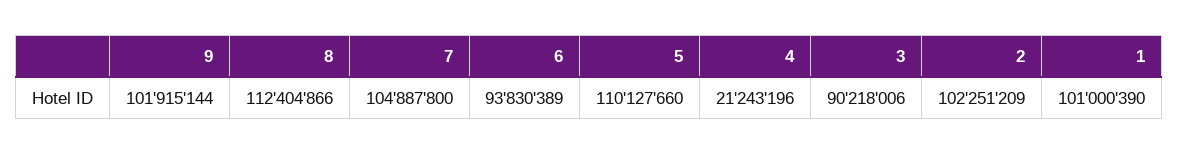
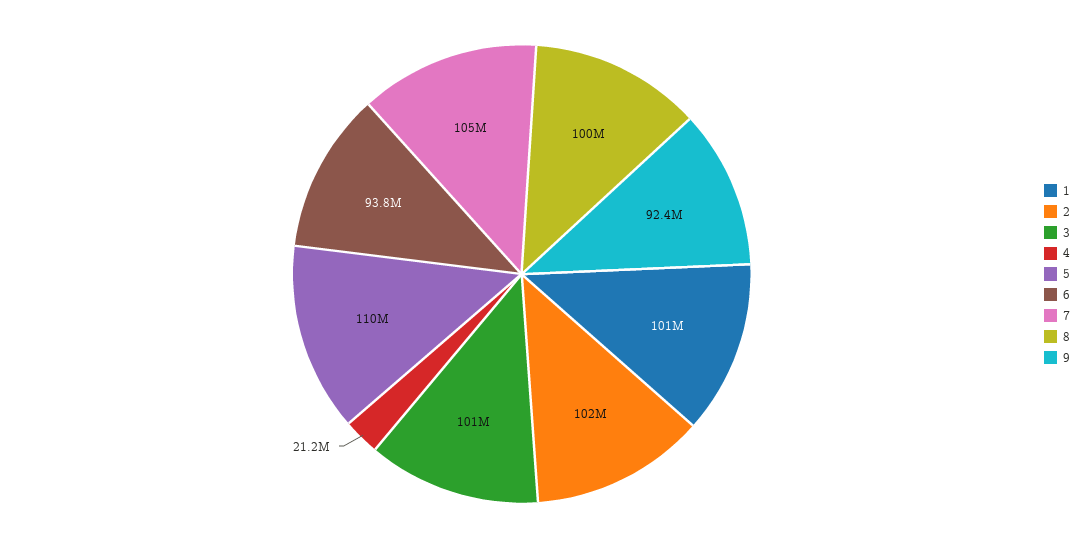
9: 101915144 -> 92400000
8: 112404866 -> 100000000
3: 90218006 -> 101000000

